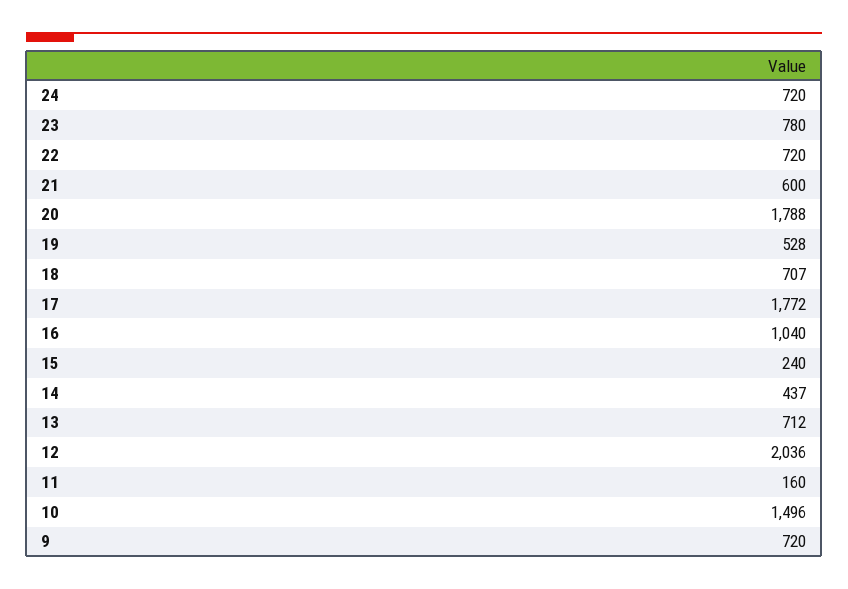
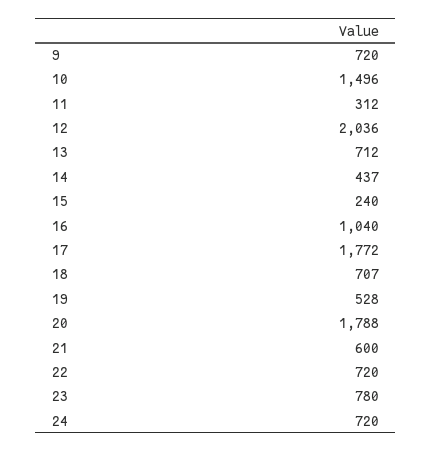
11: 160 -> 312

